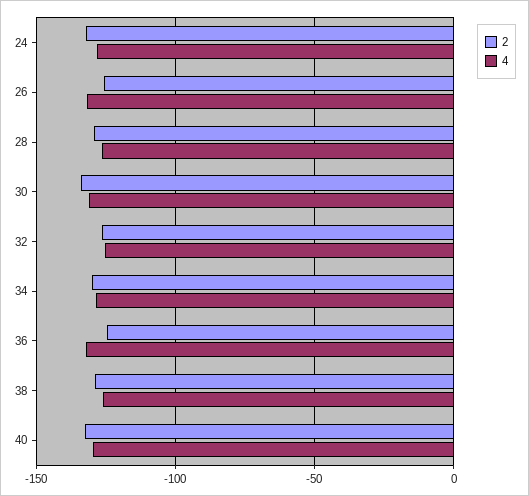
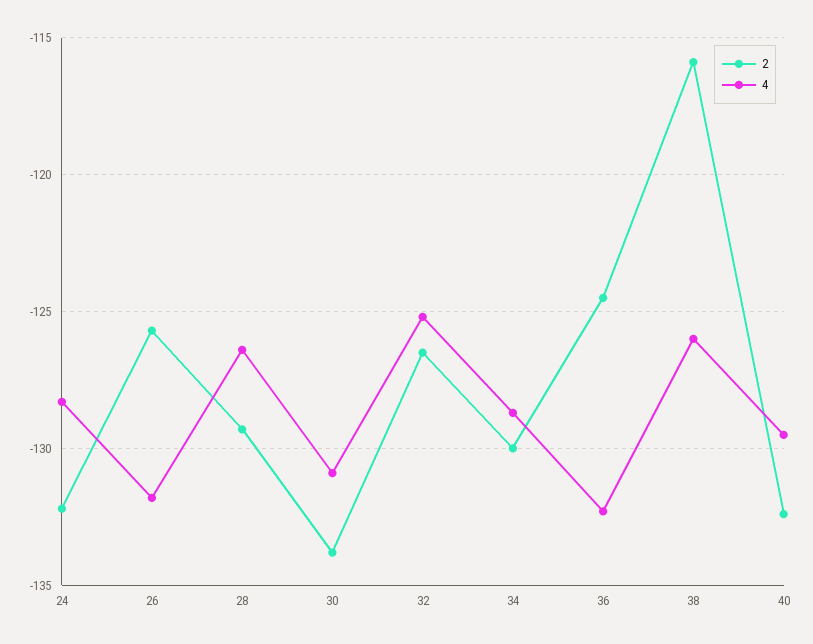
2, 38: -130 -> -116

